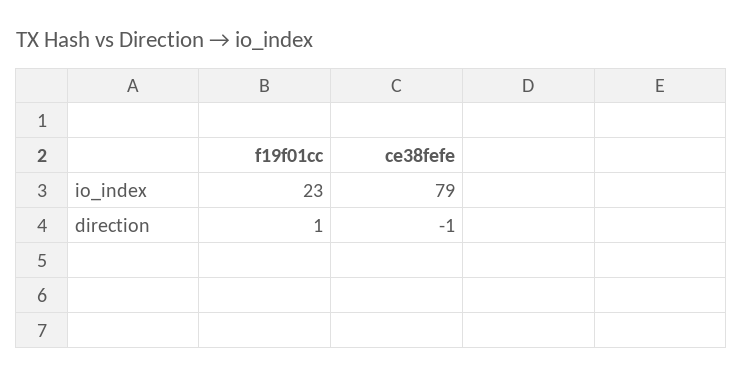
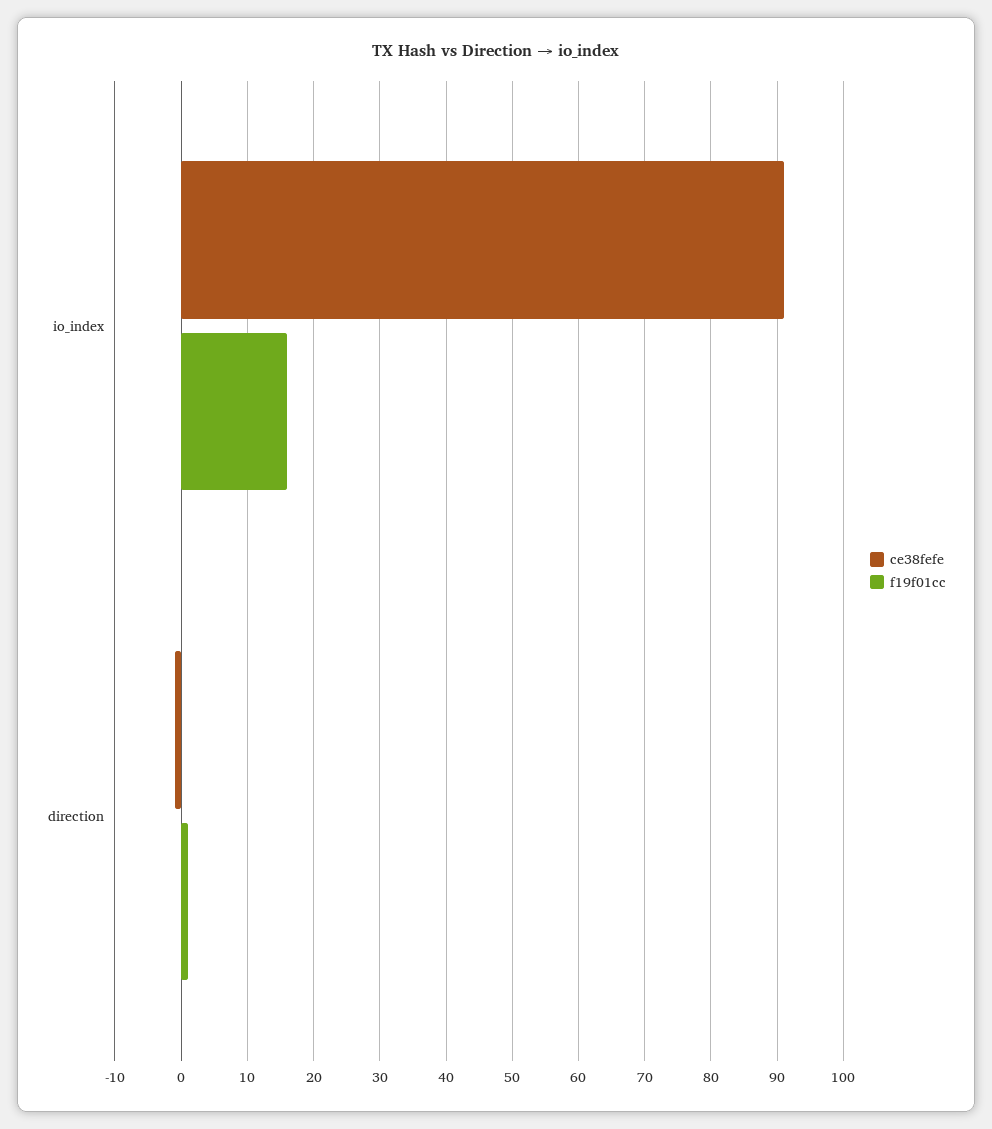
f19f01cc, io_index: 23 -> 16
ce38fefe, io_index: 79 -> 91

